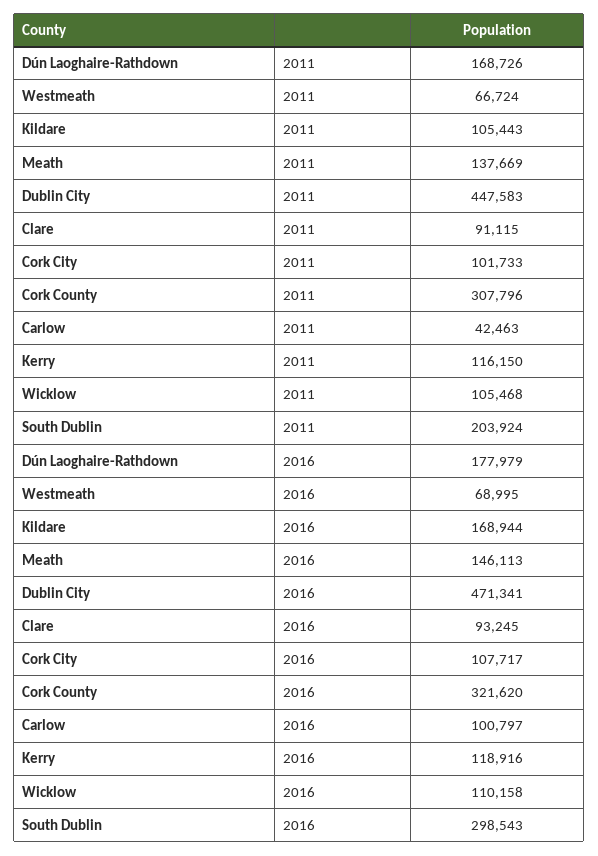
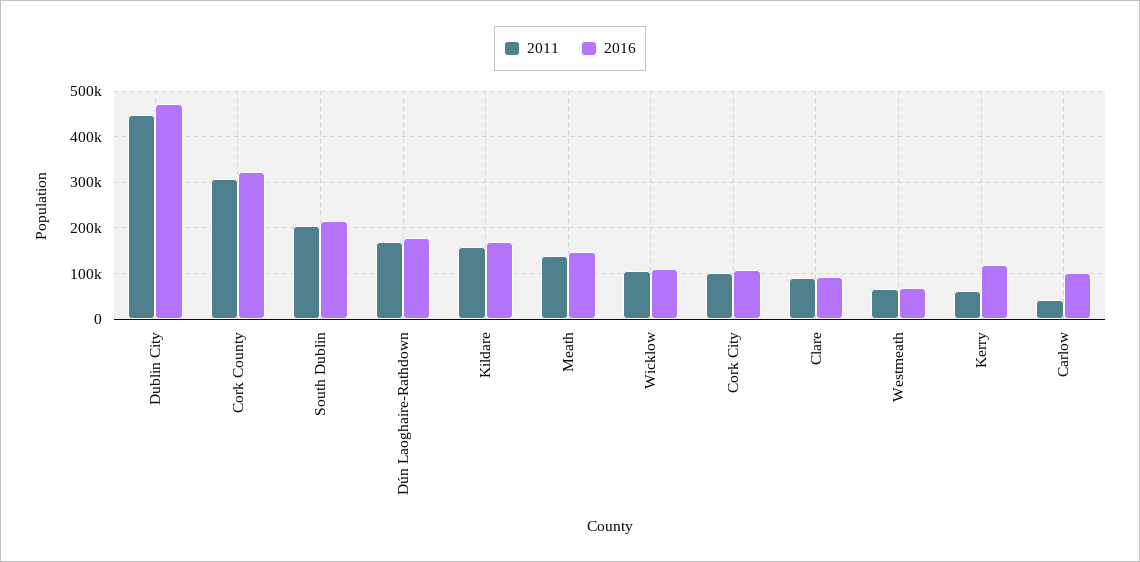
2011, Kildare: 105443 -> 160000
2011, Kerry: 116150 -> 60000
2016, South Dublin: 298543 -> 220000

